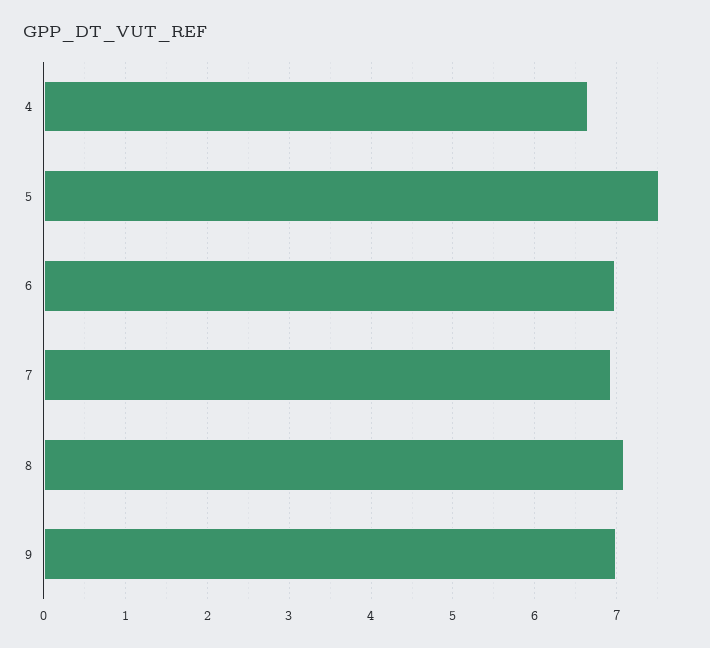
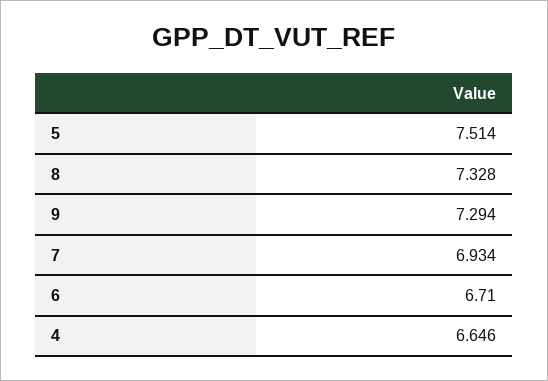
6: 7 -> 6.71
8: 7.1 -> 7.328
9: 7 -> 7.294

